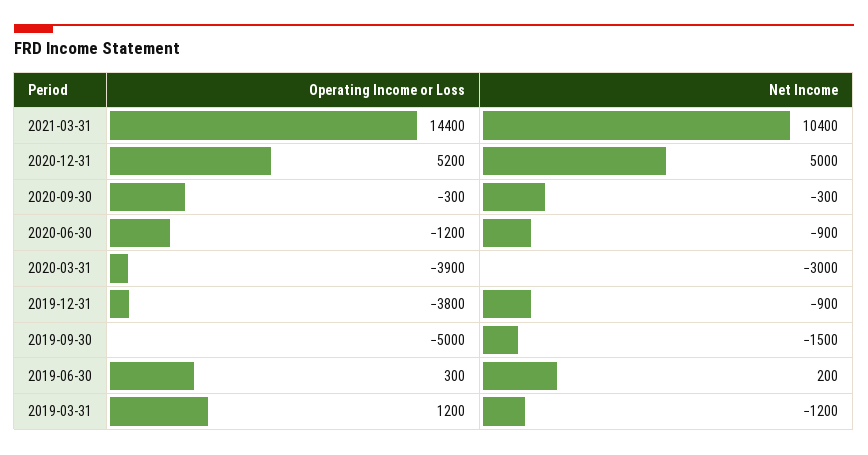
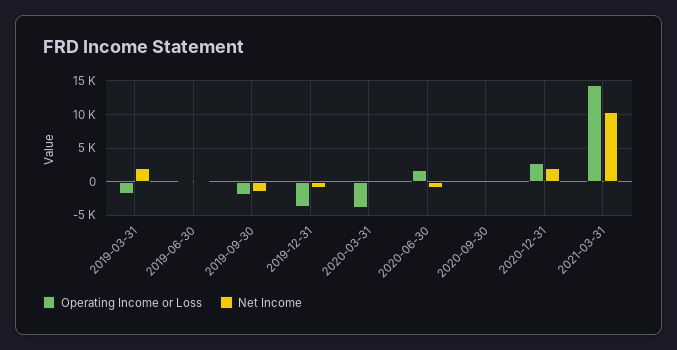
Operating Income or Loss, 2020-12-31: 5200 -> 3000
Net Income, 2020-12-31: 5000 -> 2000
Operating Income or Loss, 2020-06-30: -1200 -> 2000
Net Income, 2020-03-31: -3000 -> 0
Operating Income or Loss, 2019-09-30: -5000 -> -2000
Operating Income or Loss, 2019-03-31: 1200 -> -2000
Net Income, 2019-03-31: -1200 -> 2000

